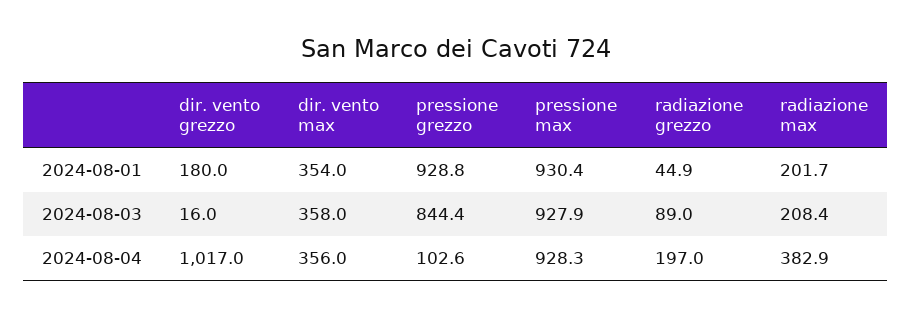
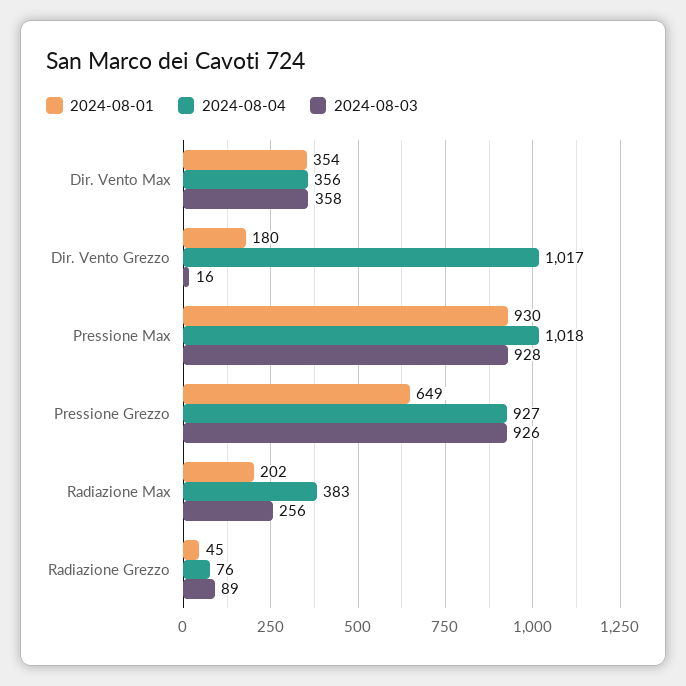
2024-08-01, pressione grezzo: 928.8 -> 649
2024-08-03, pressione grezzo: 844.4 -> 926
2024-08-03, radiazione max: 208.4 -> 256
2024-08-04, pressione grezzo: 102.6 -> 927
2024-08-04, pressione max: 928.3 -> 1018
2024-08-04, radiazione grezzo: 197 -> 76

